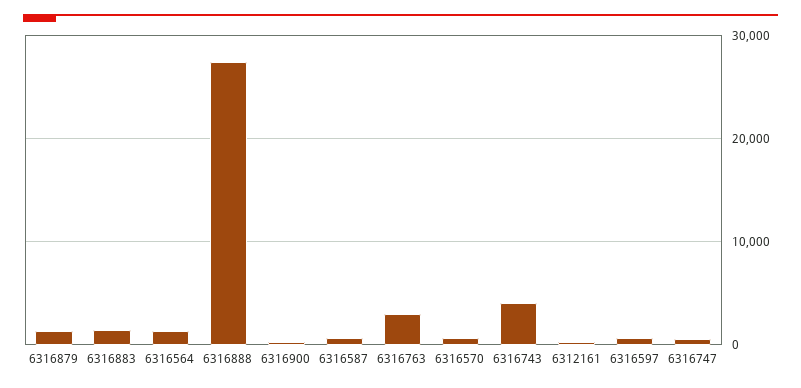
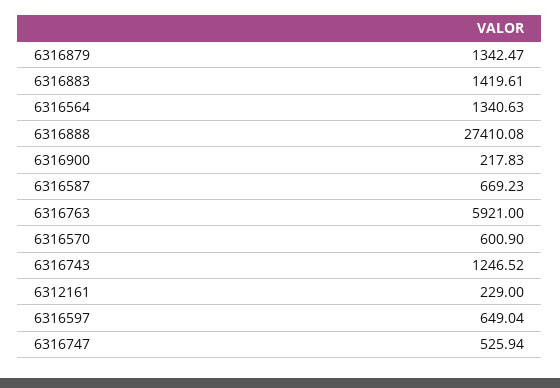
6316763: 3000 -> 5921
6316743: 4000 -> 1246.52

